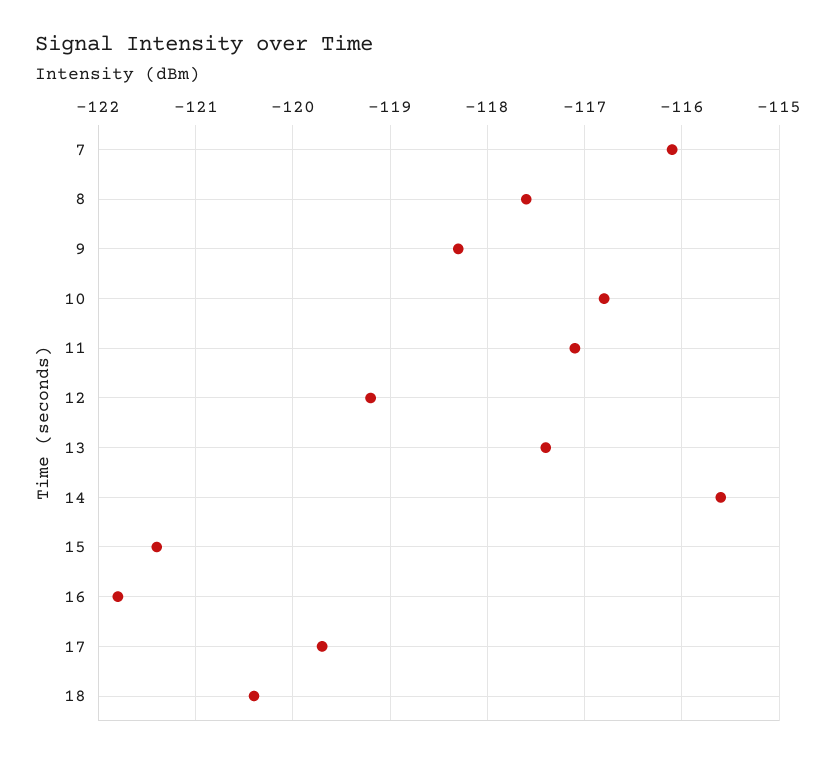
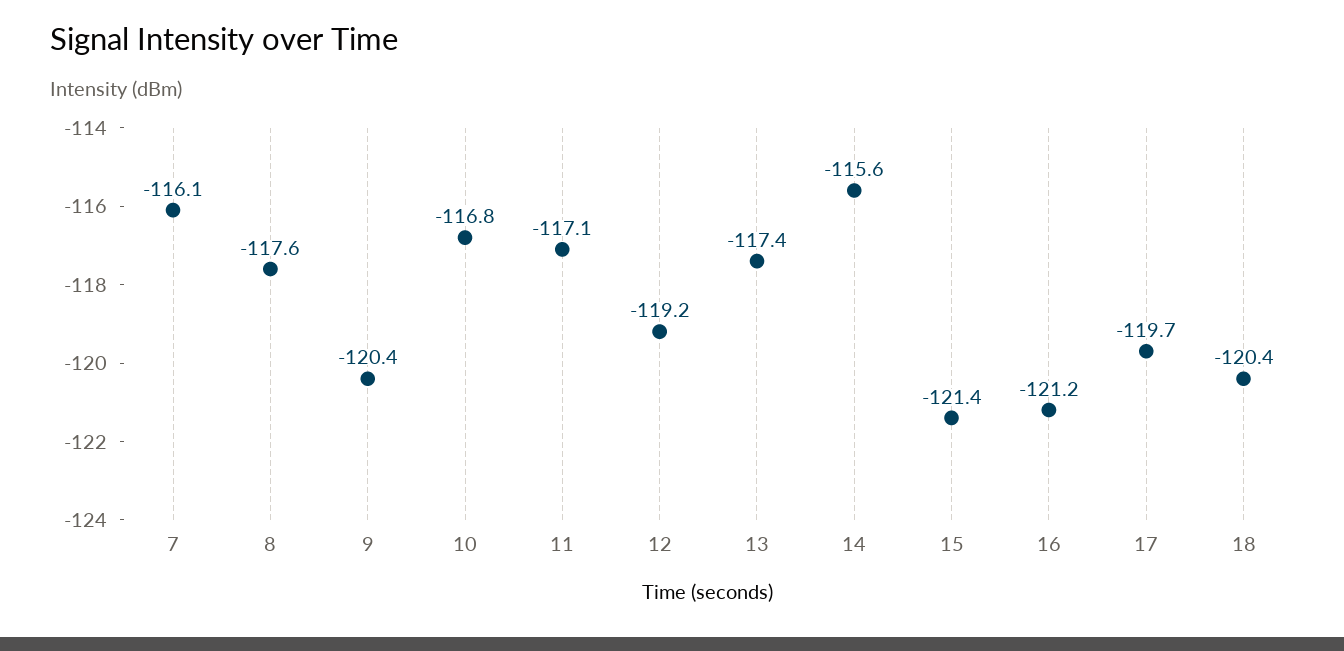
9: -118.3 -> -120.4
16: -121.8 -> -121.2

